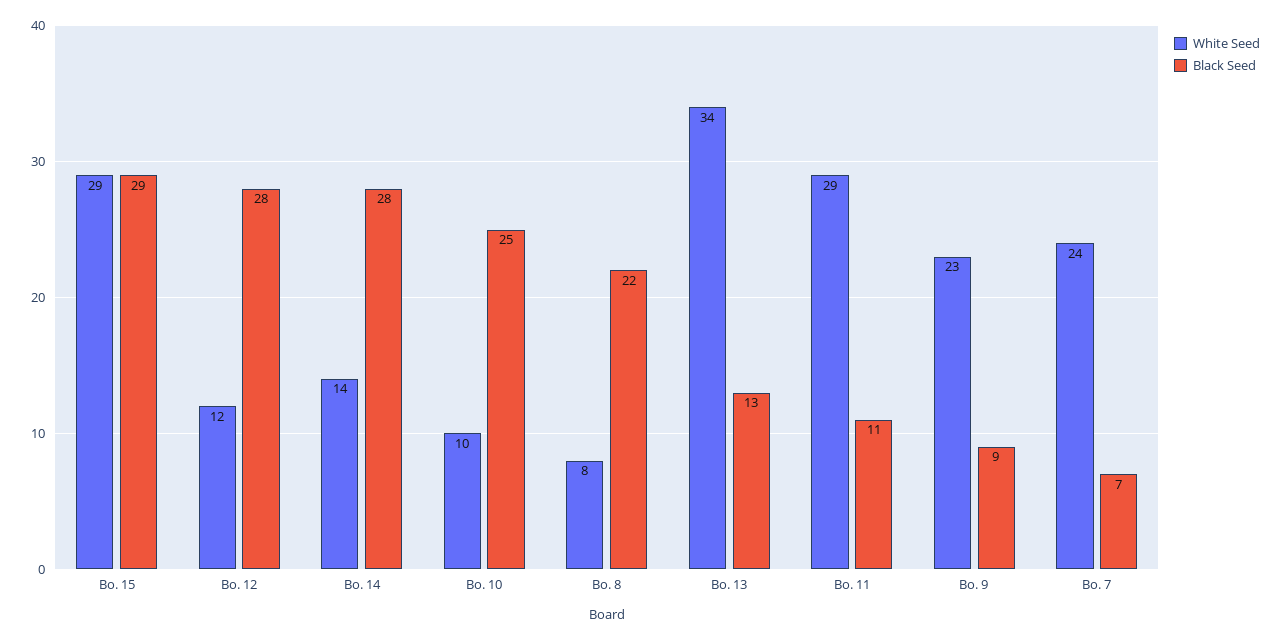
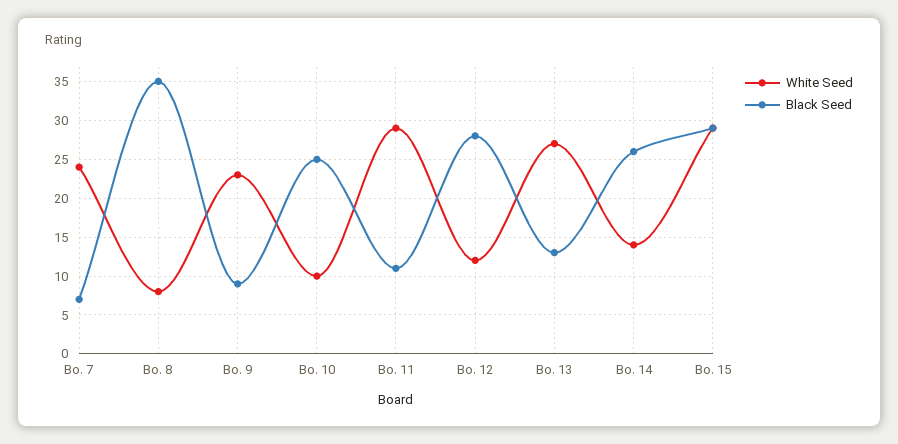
Black Seed, Bo. 14: 28 -> 26
Black Seed, Bo. 8: 22 -> 35
White Seed, Bo. 13: 34 -> 27

